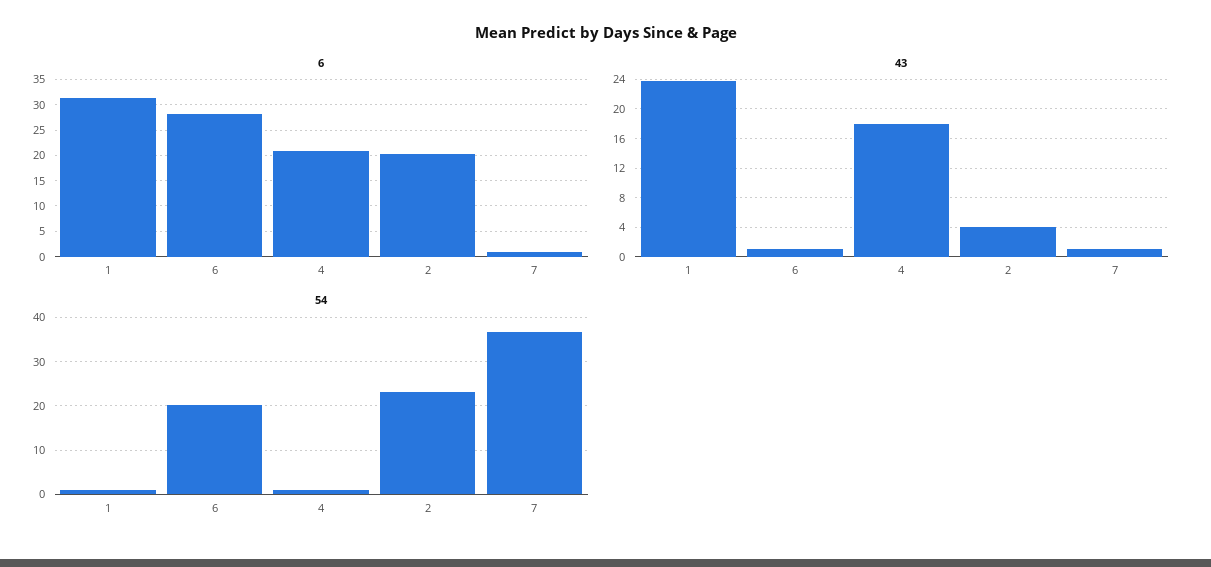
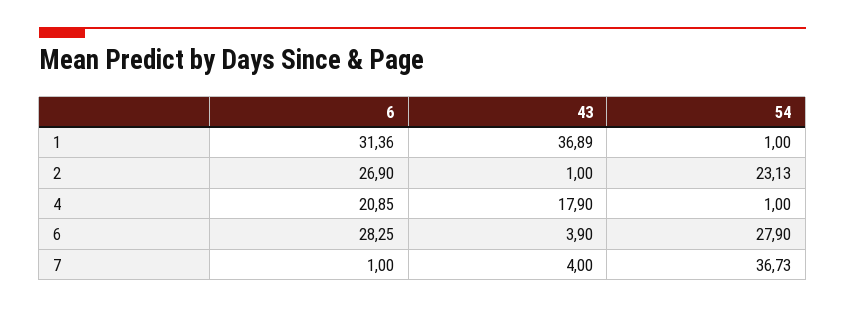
6, 2: 20 -> 26.9
43, 1: 24 -> 36.89
43, 6: 1 -> 3.9
43, 2: 4 -> 1
43, 7: 1 -> 4
54, 6: 20 -> 27.9

